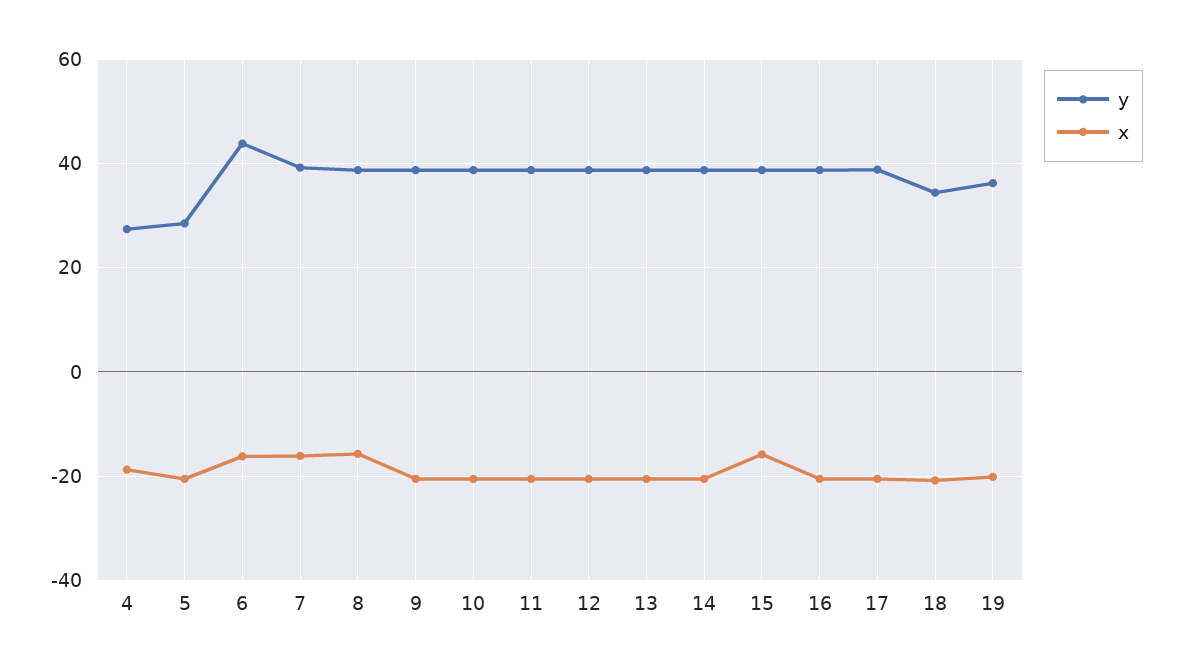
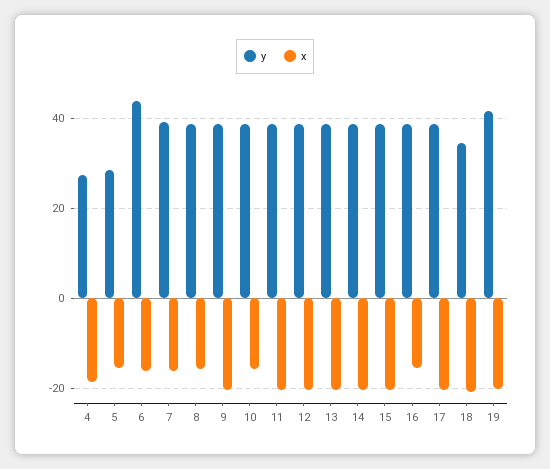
x, 5: -20 -> -16
x, 10: -20 -> -16
x, 15: -16 -> -20
x, 16: -20 -> -16
y, 19: 36 -> 42

